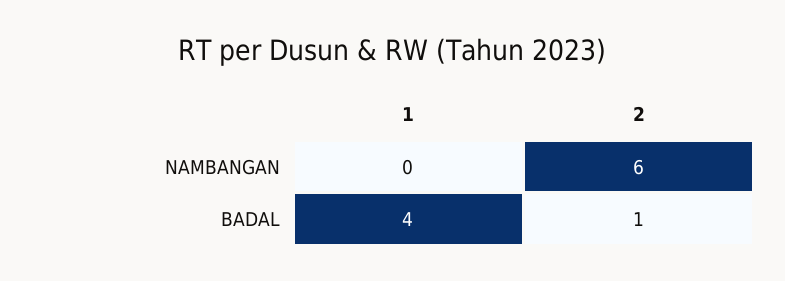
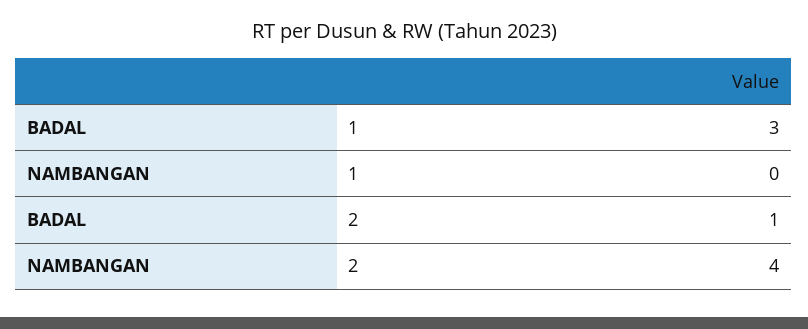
2, NAMBANGAN: 6 -> 4
1, BADAL: 4 -> 3

